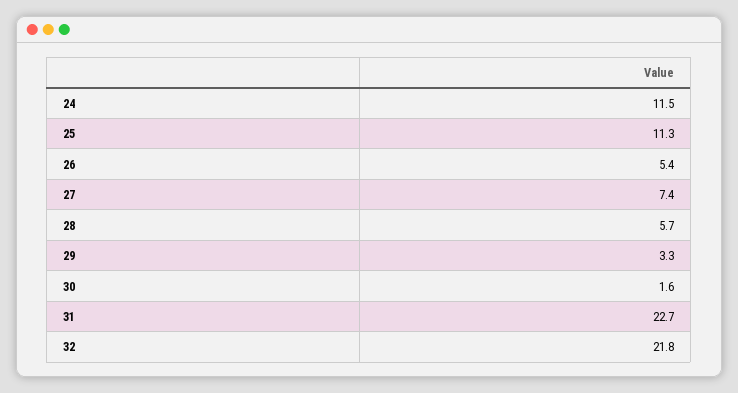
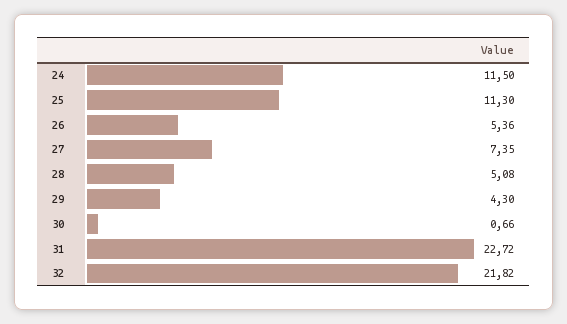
28: 5.7 -> 5.08
29: 3.3 -> 4.3
30: 1.6 -> 0.66

